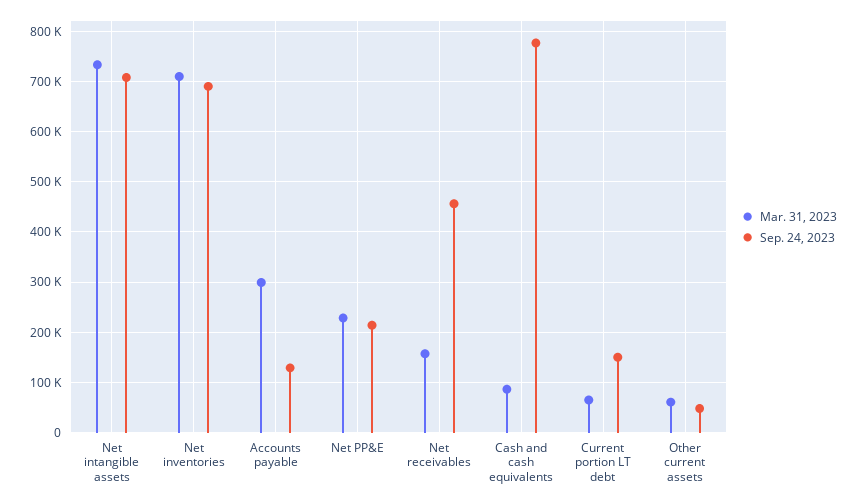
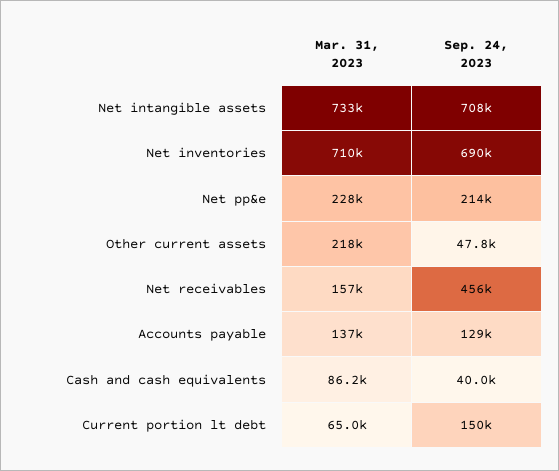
Mar. 31, 2023, Accounts payable: 300000 -> 137000
Sep. 24, 2023, Cash and cash equivalents: 780000 -> 40000
Mar. 31, 2023, Other current assets: 60000 -> 218000

